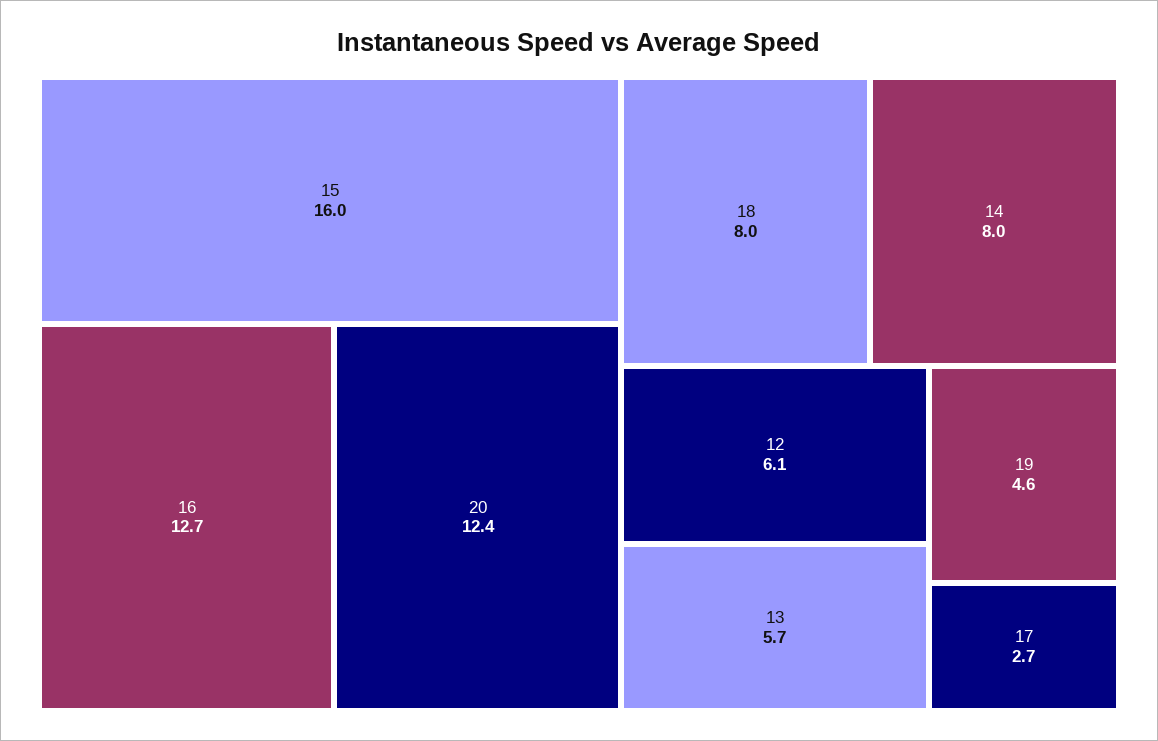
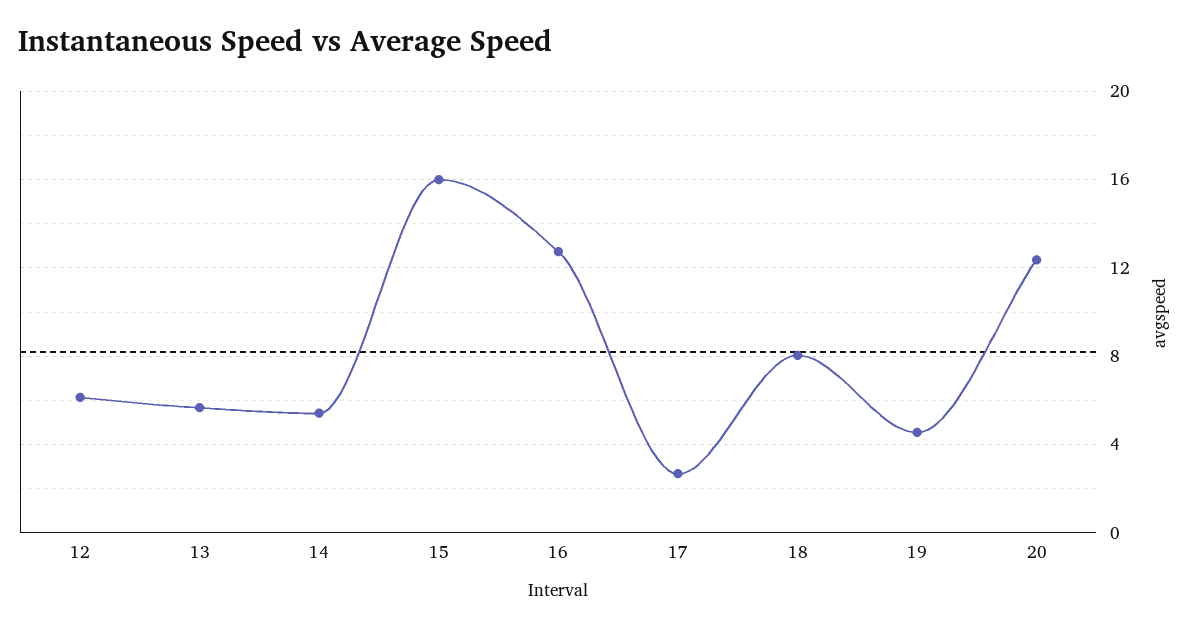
14: 8 -> 5.5

